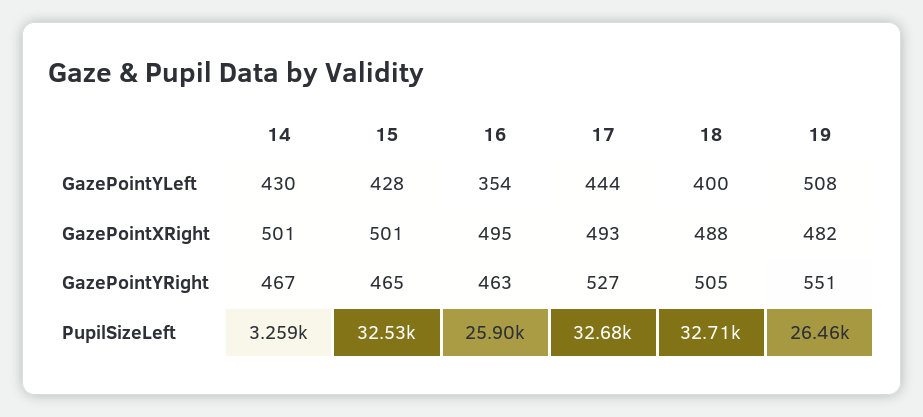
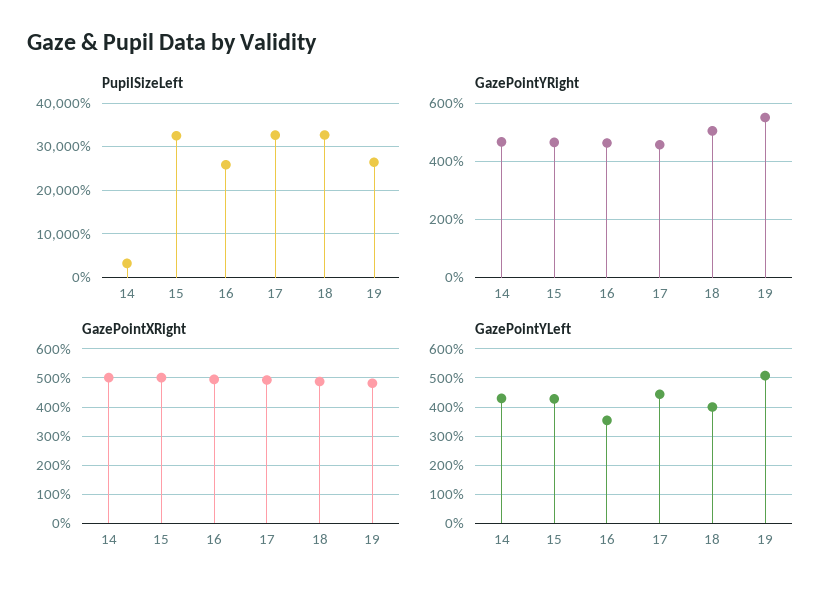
GazePointYRight, 17: 527 -> 450

